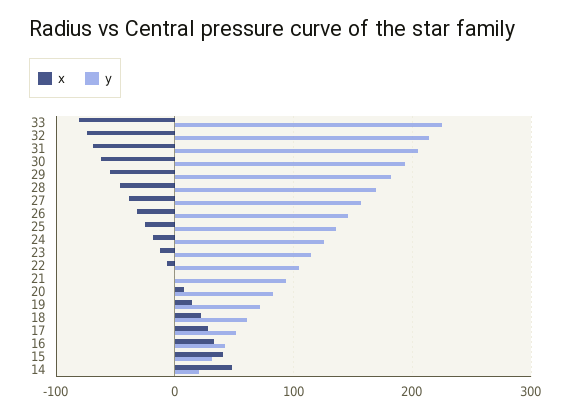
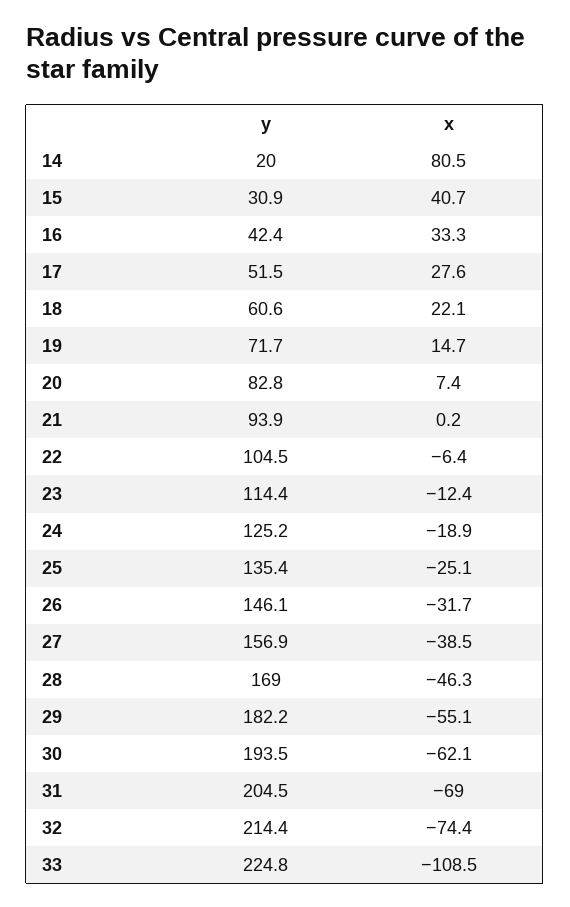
x, 33: -80 -> -108.5
x, 14: 50 -> 80.5

